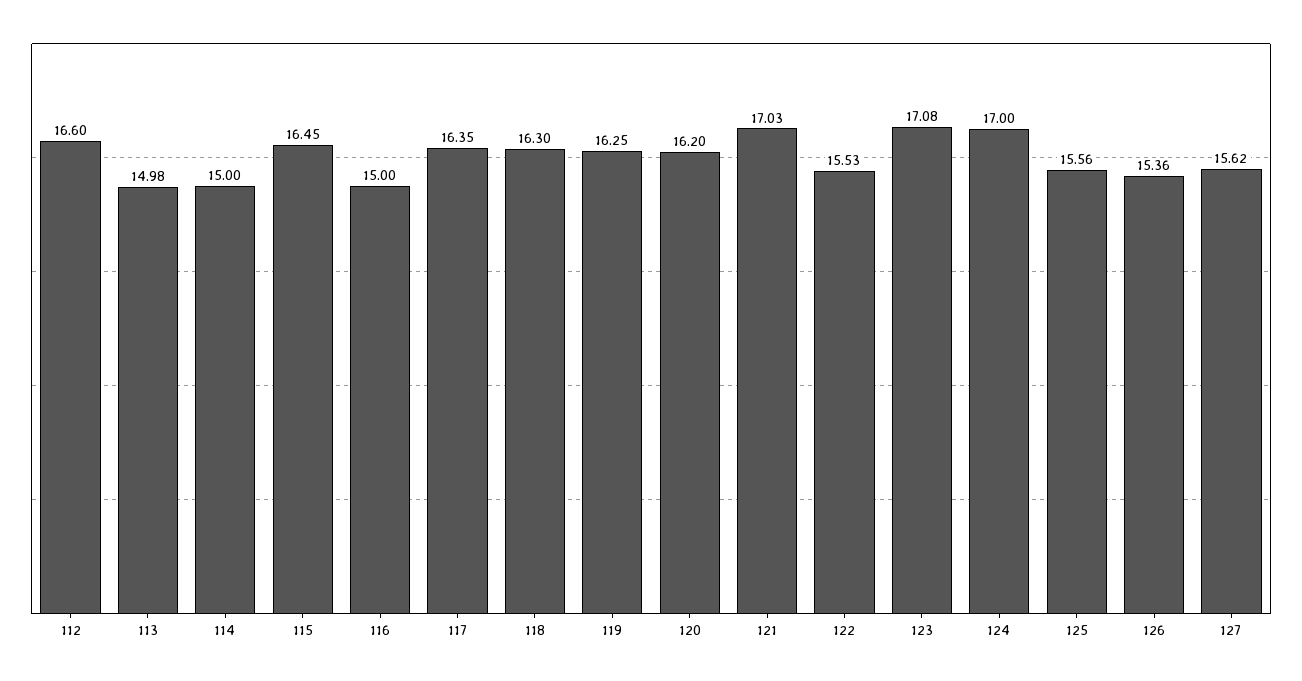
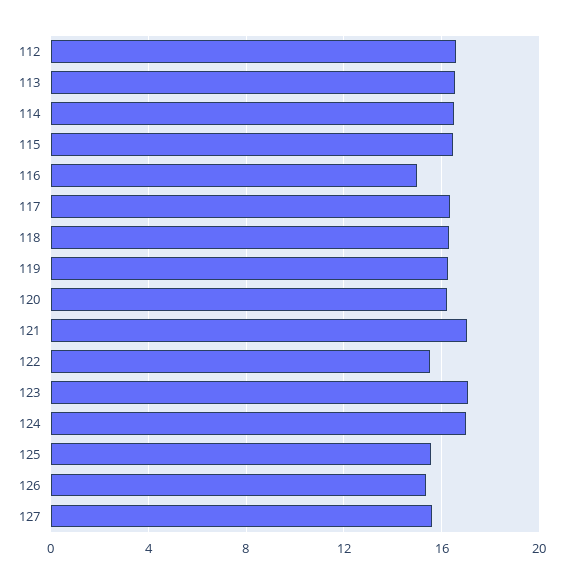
113: 14.98 -> 16.5
114: 15 -> 16.5

